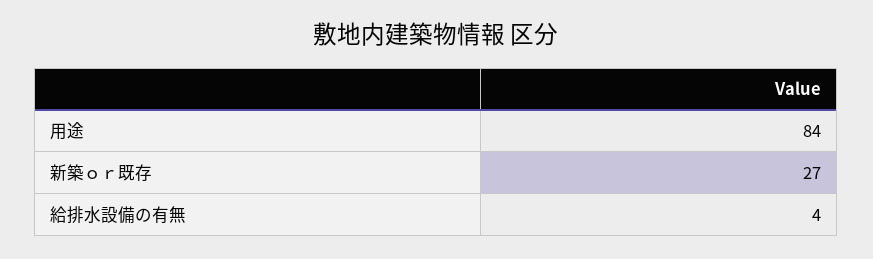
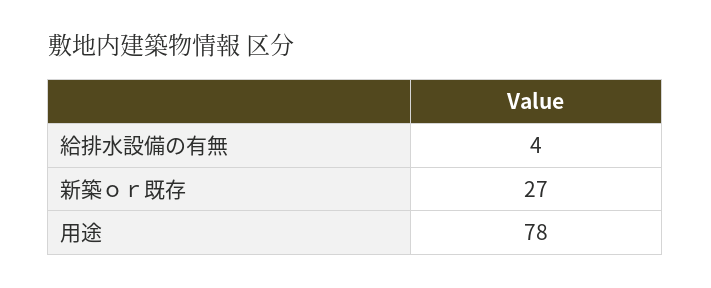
用途: 84 -> 78

